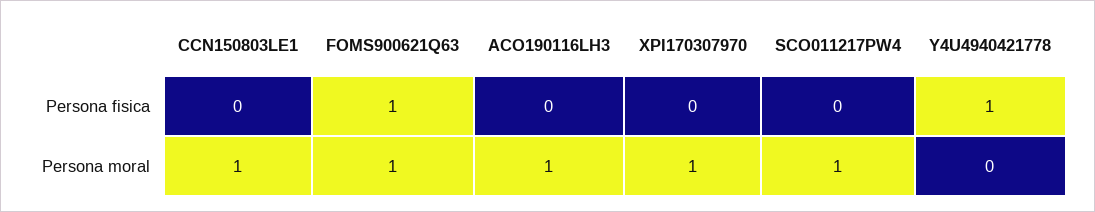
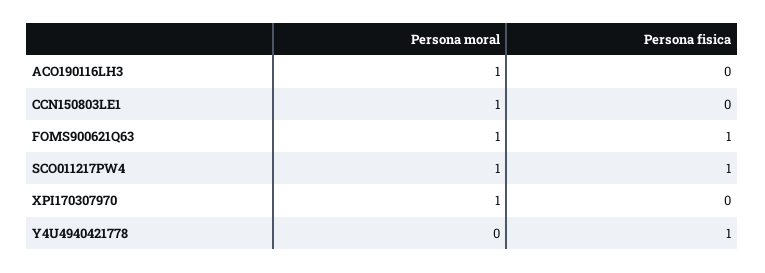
SCO011217PW4, Persona fisica: 0 -> 1

